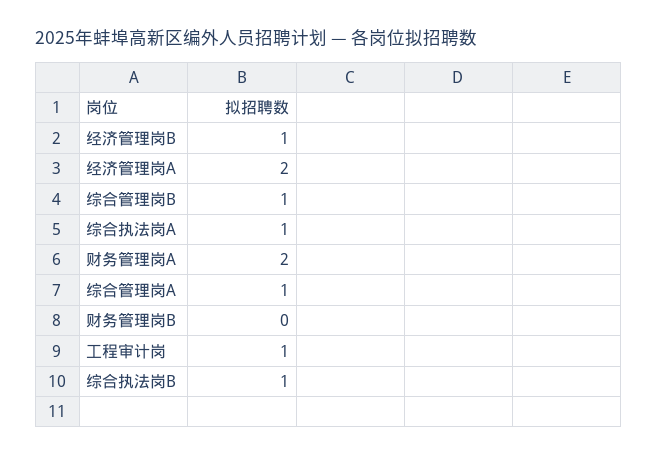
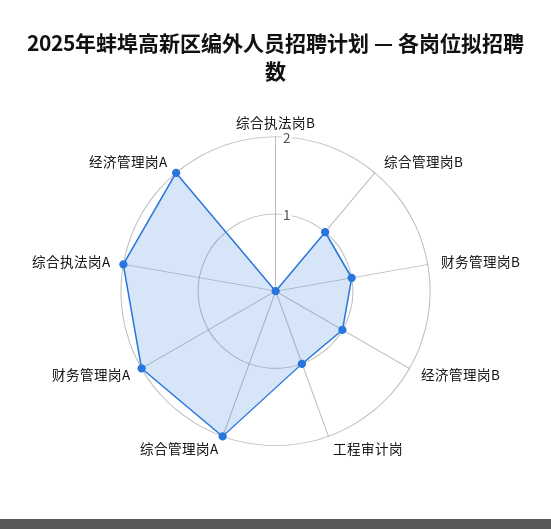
综合执法岗A: 1 -> 2
综合管理岗A: 1 -> 2
财务管理岗B: 0 -> 1
综合执法岗B: 1 -> 0

